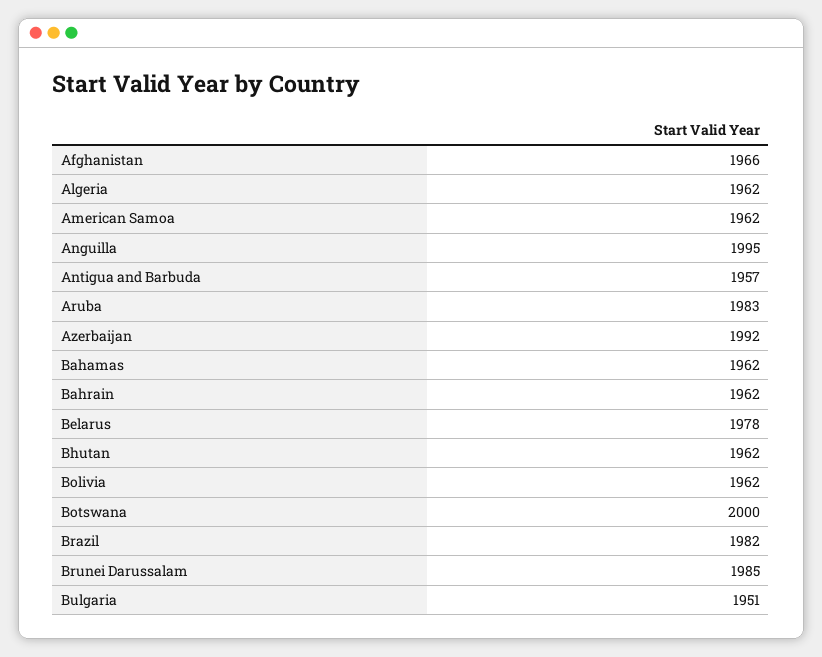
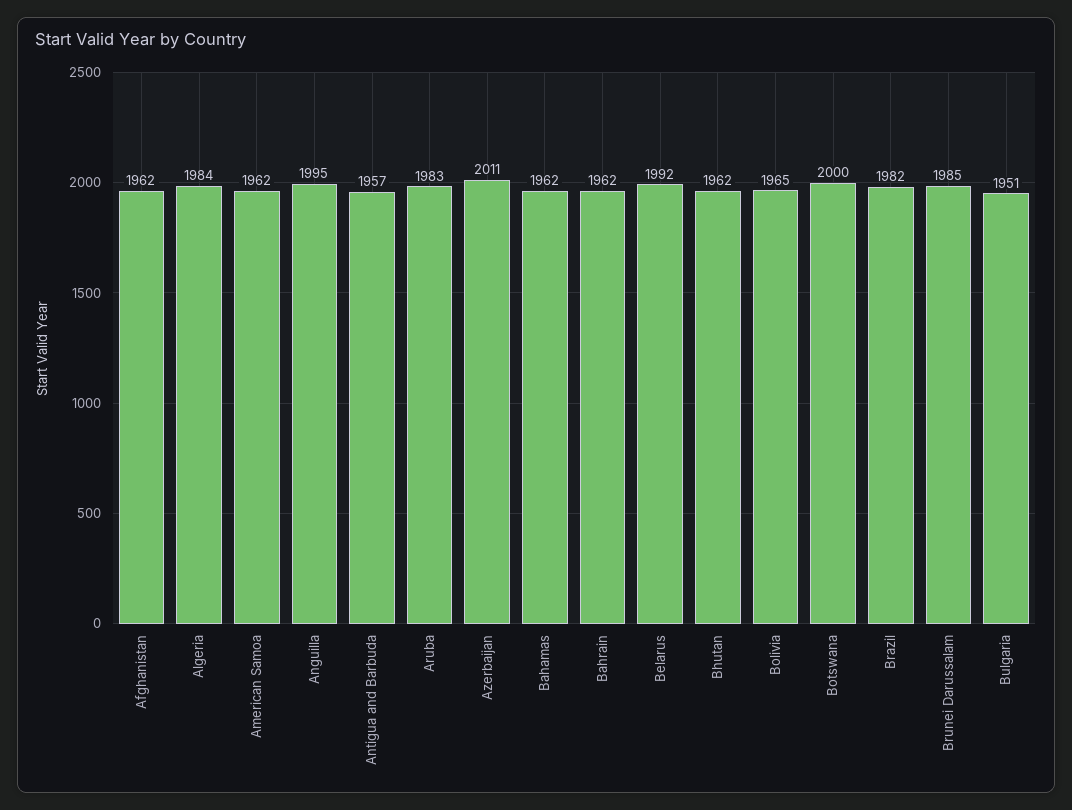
Afghanistan: 1966 -> 1962
Algeria: 1962 -> 1984
Azerbaijan: 1992 -> 2011
Belarus: 1978 -> 1992
Bolivia: 1962 -> 1965

